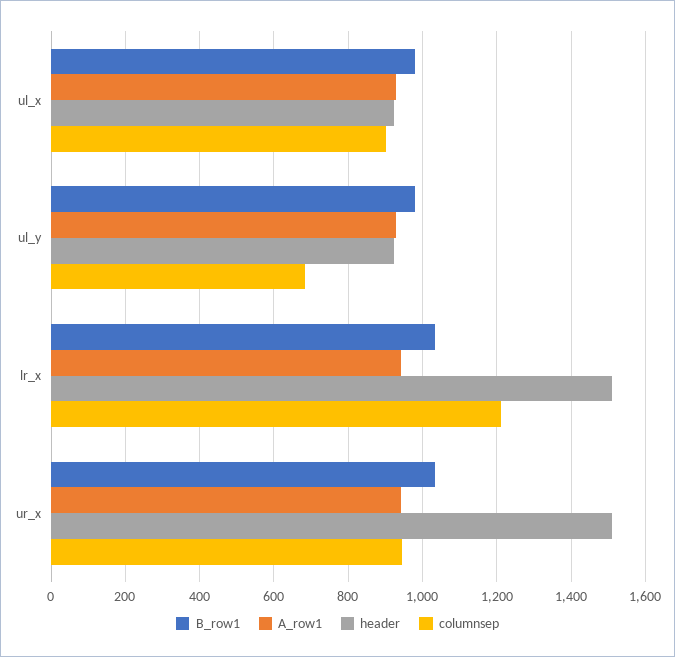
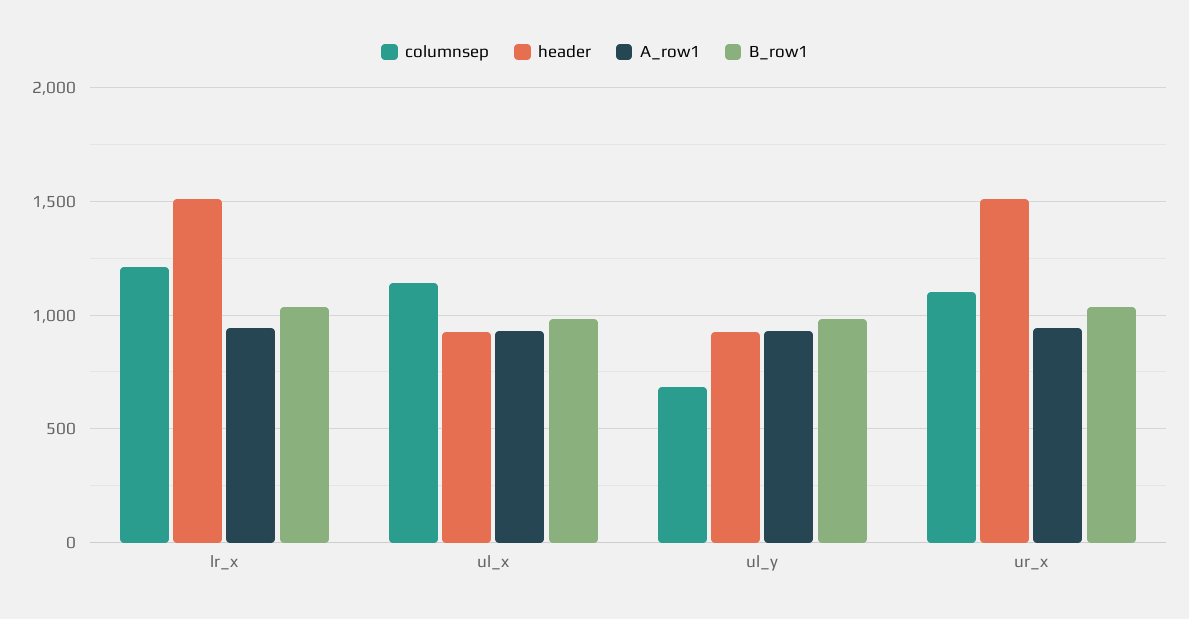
columnsep, ul_x: 900 -> 1150
columnsep, ur_x: 940 -> 1100

